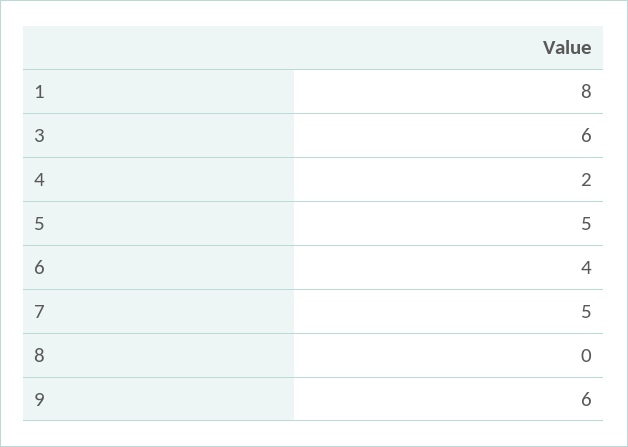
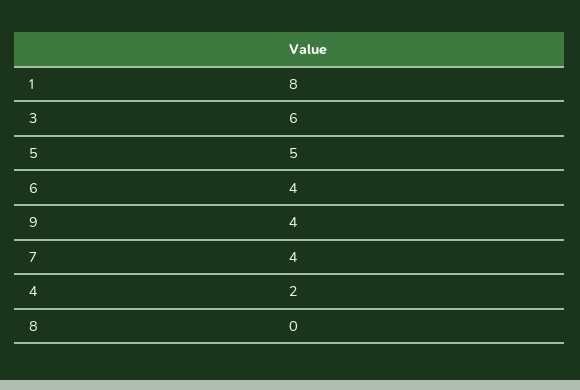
7: 5 -> 4
9: 6 -> 4

